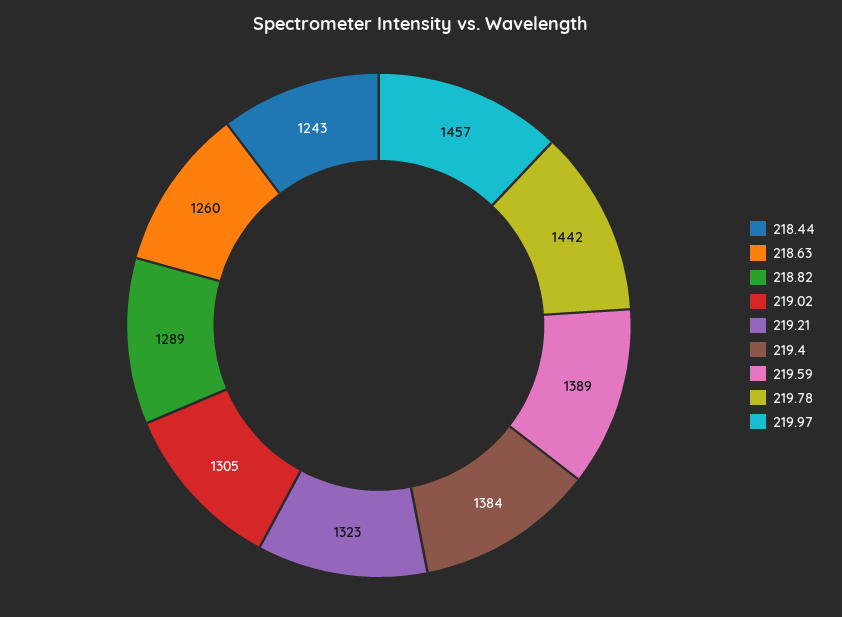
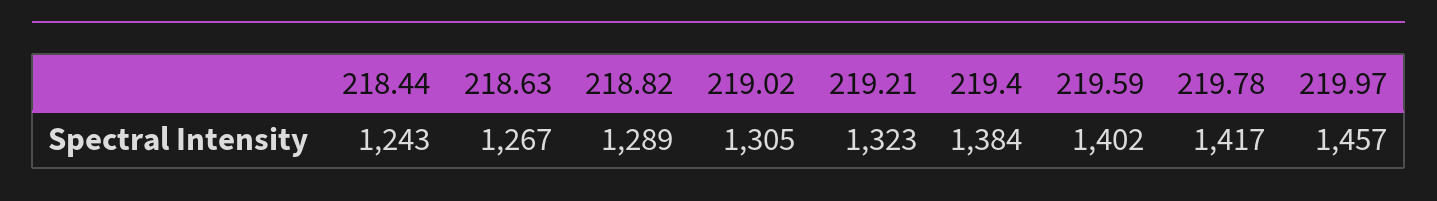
218.63: 1260 -> 1267
219.59: 1389 -> 1402
219.78: 1442 -> 1417

